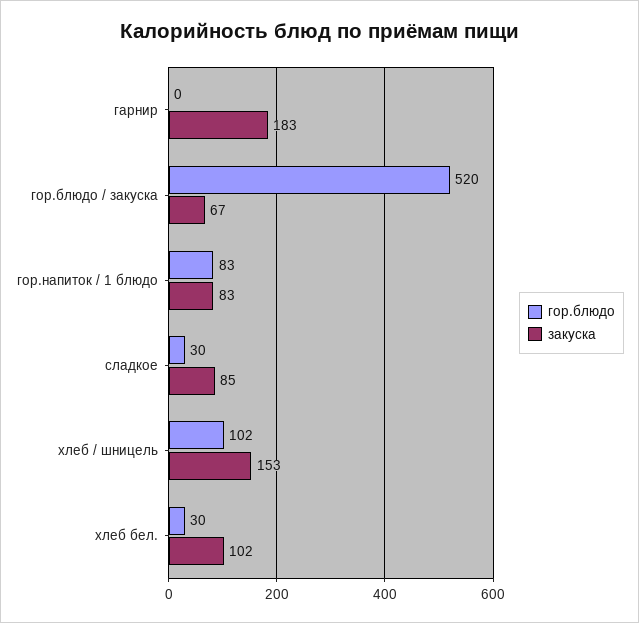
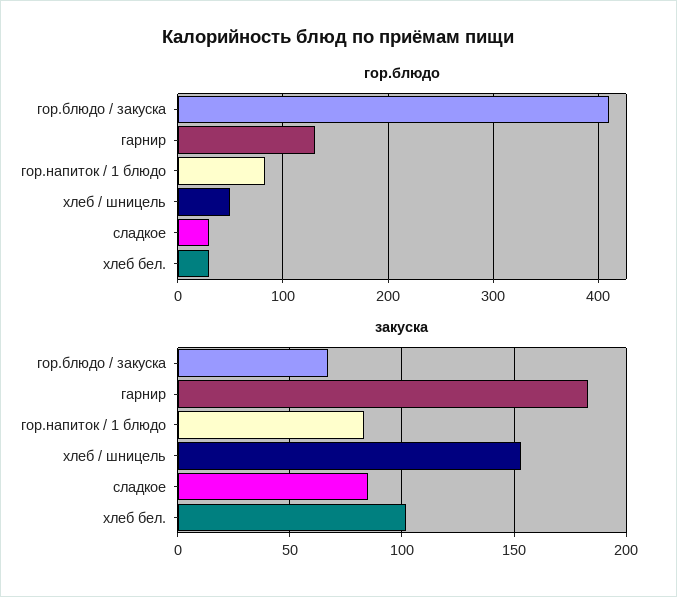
гор.блюдо, гарнир: 0 -> 130
гор.блюдо, гор.блюдо / закуска: 520 -> 410
гор.блюдо, хлеб / шницель: 102 -> 50

